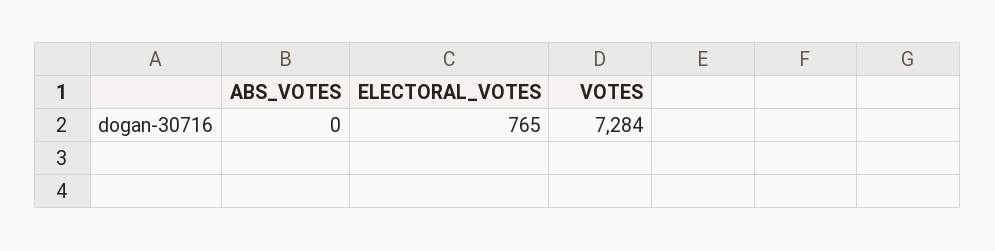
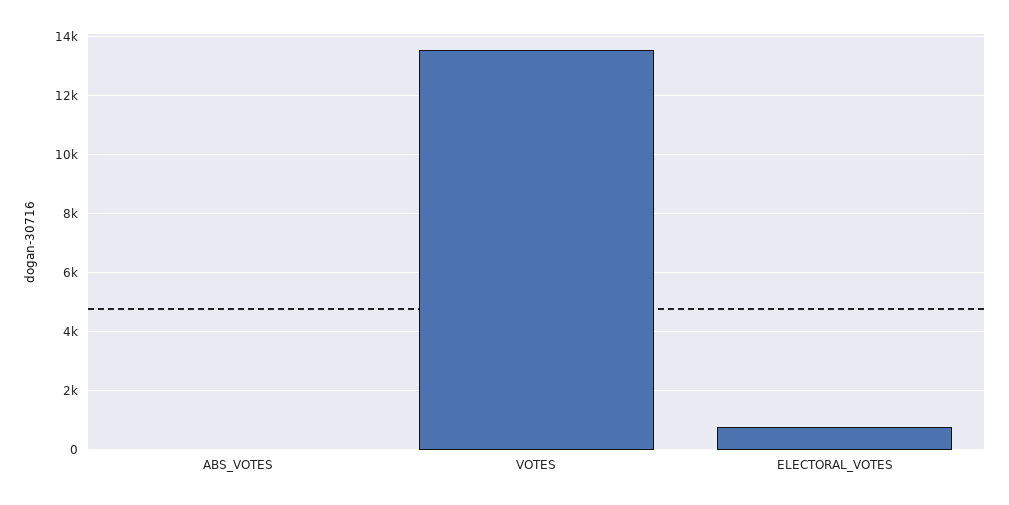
VOTES: 7284 -> 13500

